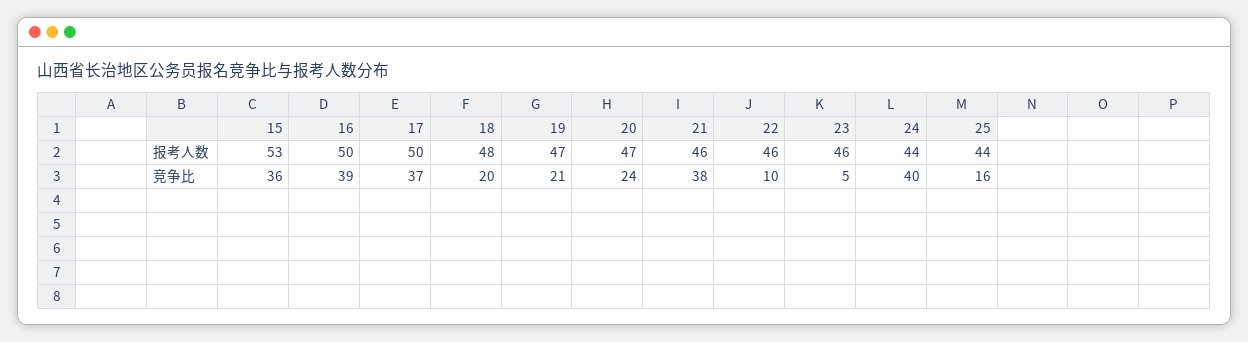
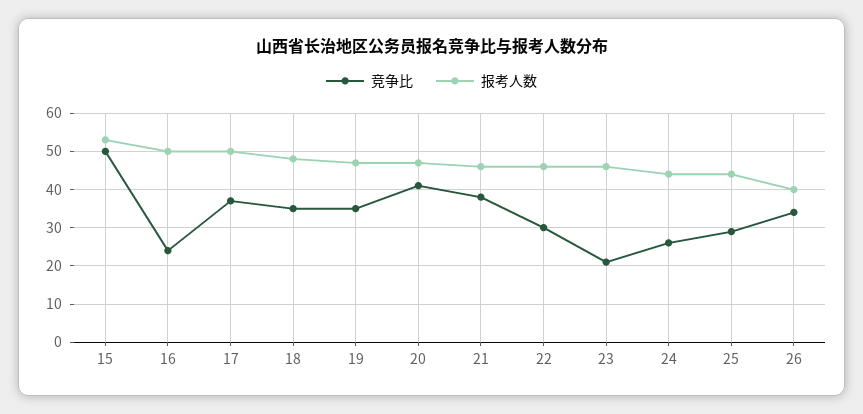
竞争比, 15: 36 -> 50
竞争比, 16: 39 -> 25
竞争比, 18: 20 -> 35
竞争比, 19: 21 -> 35
竞争比, 20: 24 -> 40
竞争比, 22: 10 -> 30
竞争比, 23: 5 -> 20
竞争比, 24: 40 -> 25
竞争比, 25: 16 -> 30
竞争比, 26: none -> 35
报考人数, 26: none -> 40

